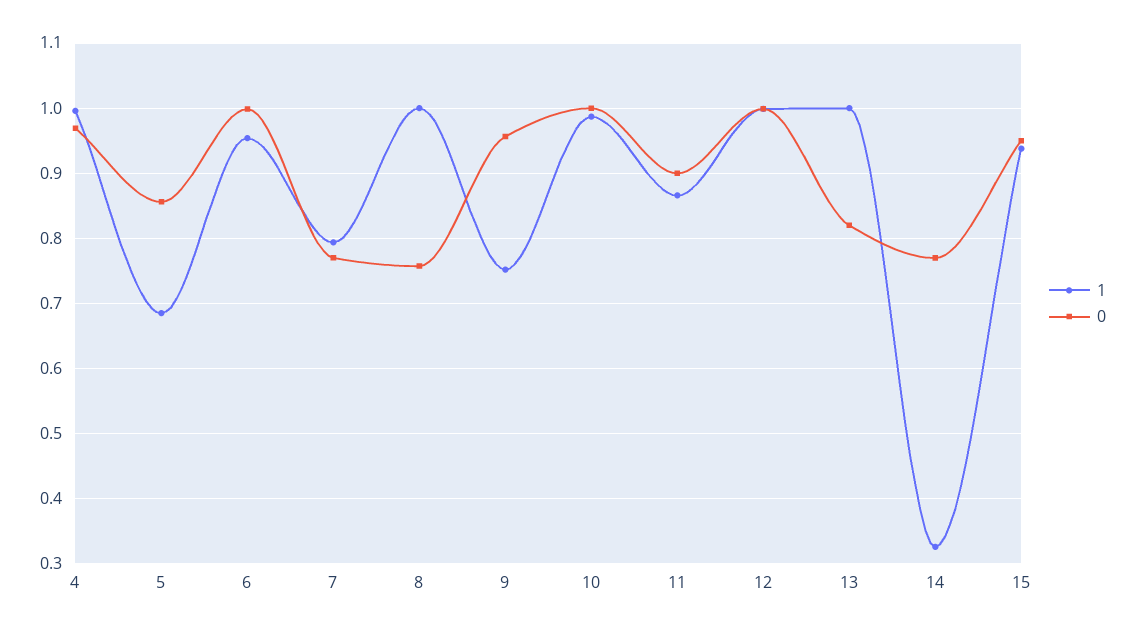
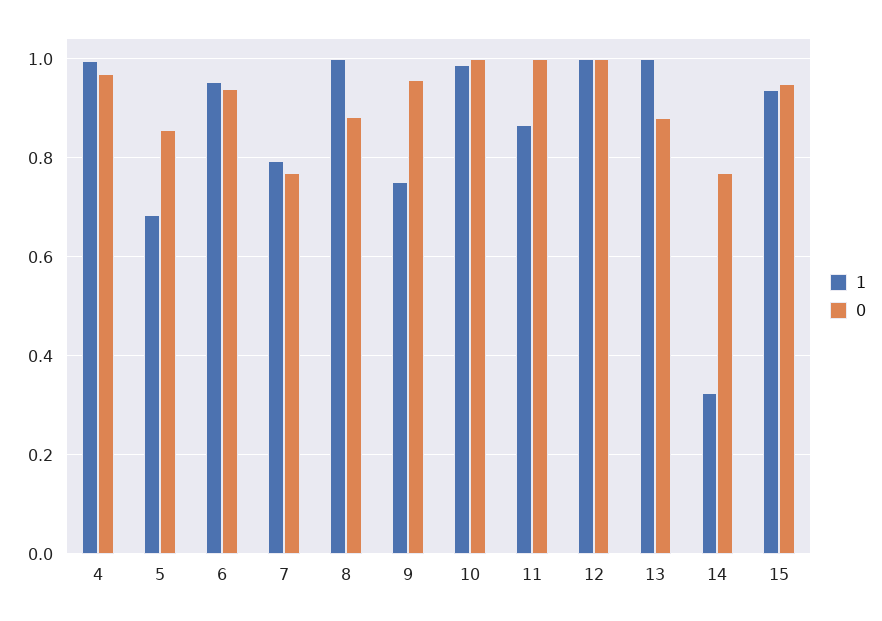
0, 6: 1 -> 0.94
0, 8: 0.76 -> 0.88
0, 11: 0.9 -> 1
0, 13: 0.82 -> 0.88

